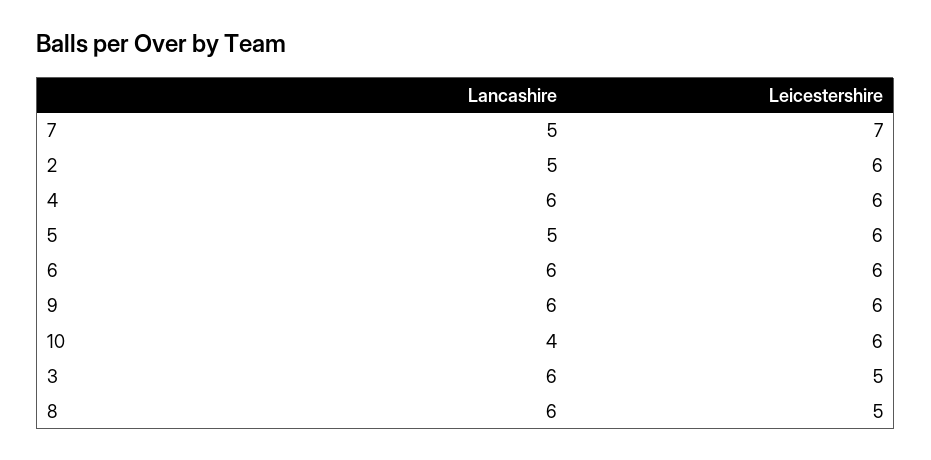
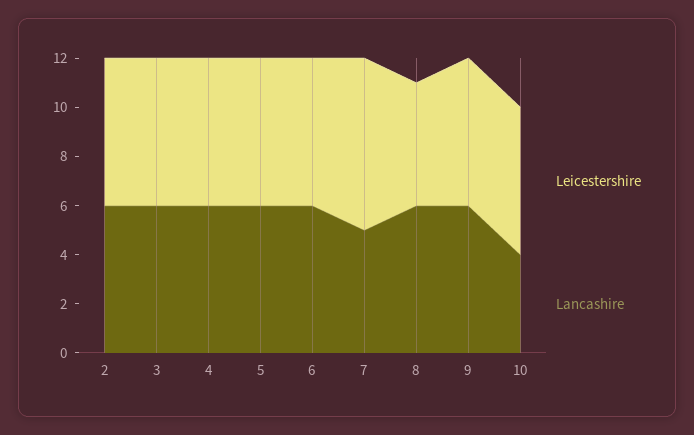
Lancashire, 2: 5 -> 6
Lancashire, 5: 5 -> 6
Leicestershire, 3: 5 -> 6

